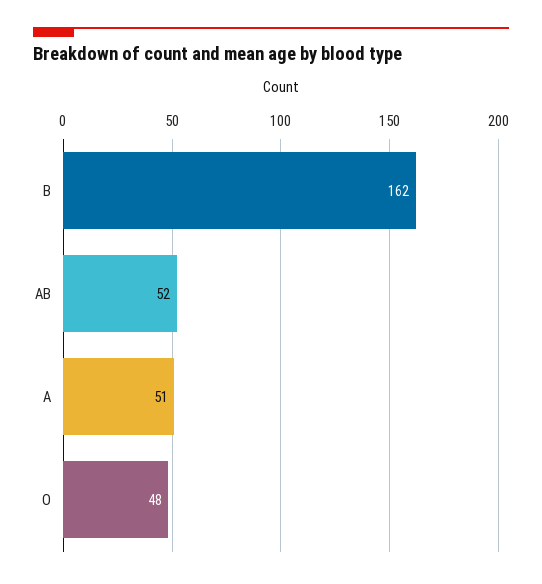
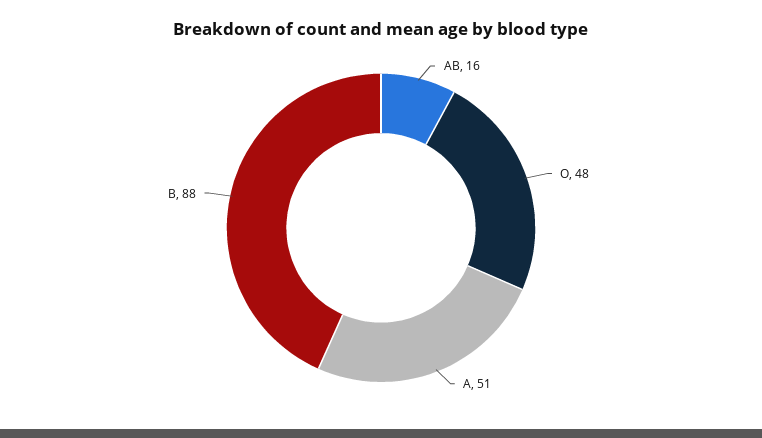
B: 162 -> 88
AB: 52 -> 16

